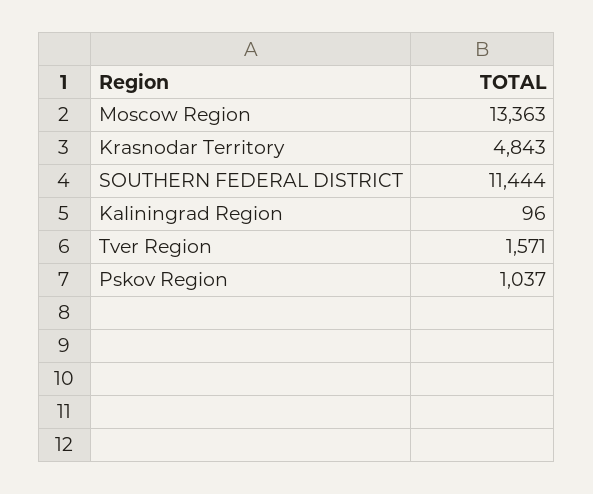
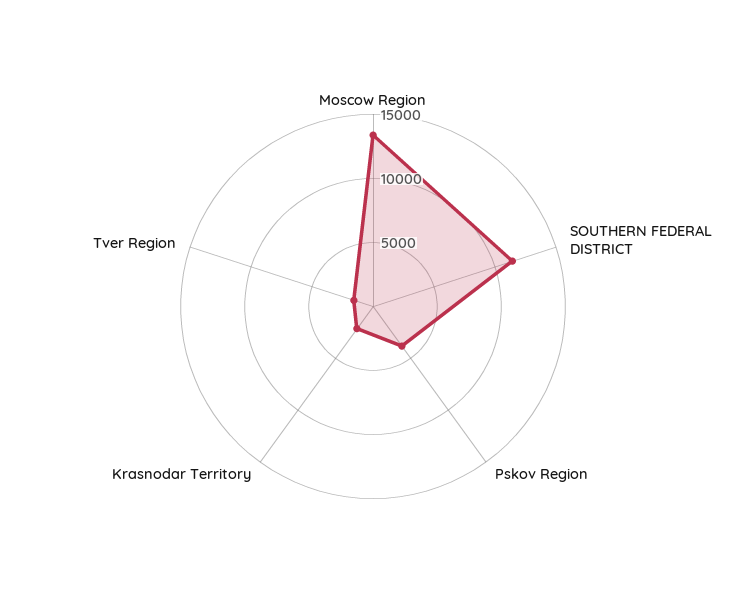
Krasnodar Territory: 4843 -> 2000
Kaliningrad Region: 96 -> none
Pskov Region: 1037 -> 4000

